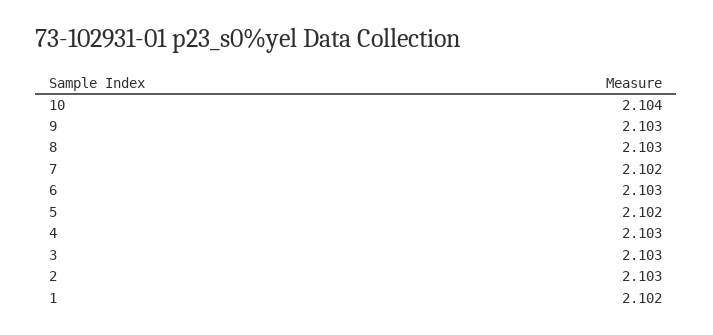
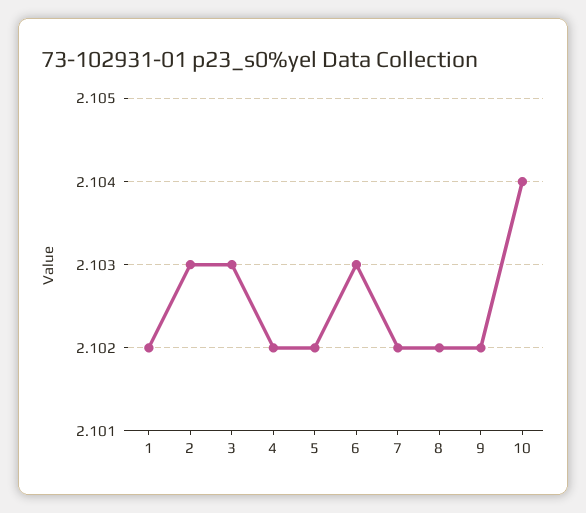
9: 2.103 -> 2.102
8: 2.103 -> 2.102
4: 2.103 -> 2.102

